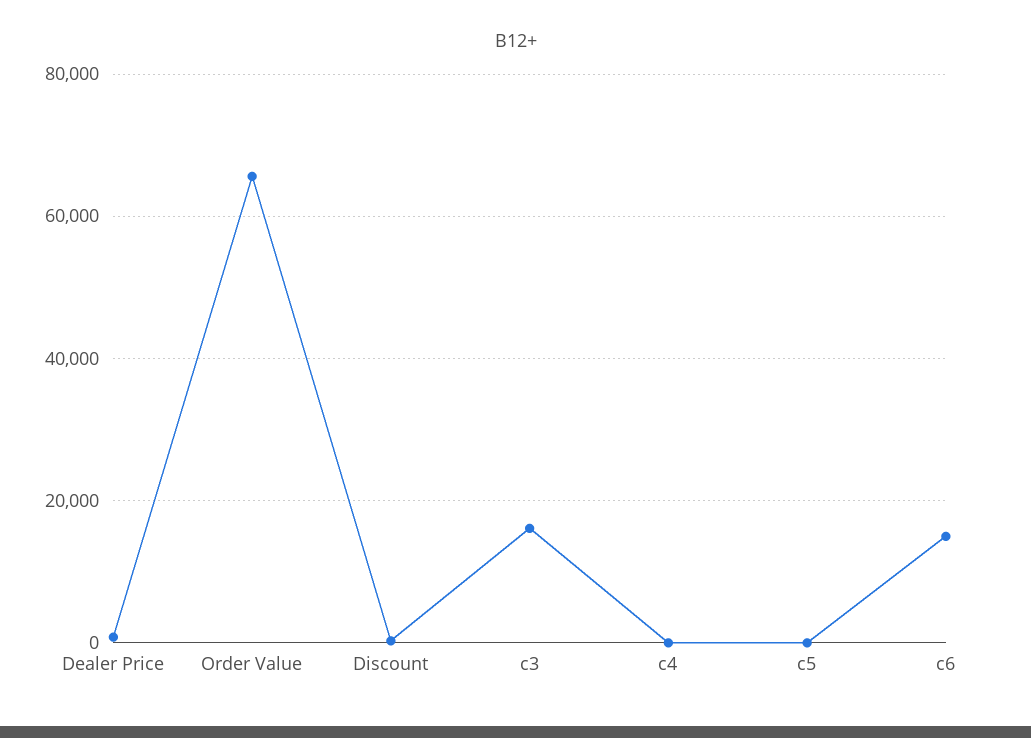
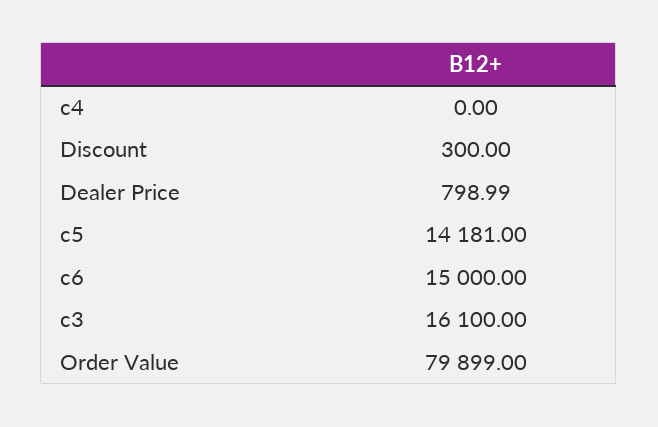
Order Value: 66000 -> 79899
c5: 0 -> 14181

